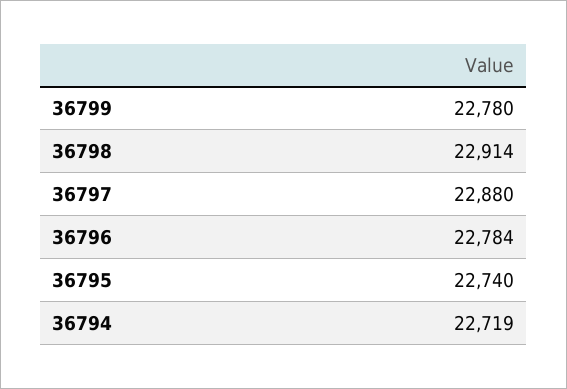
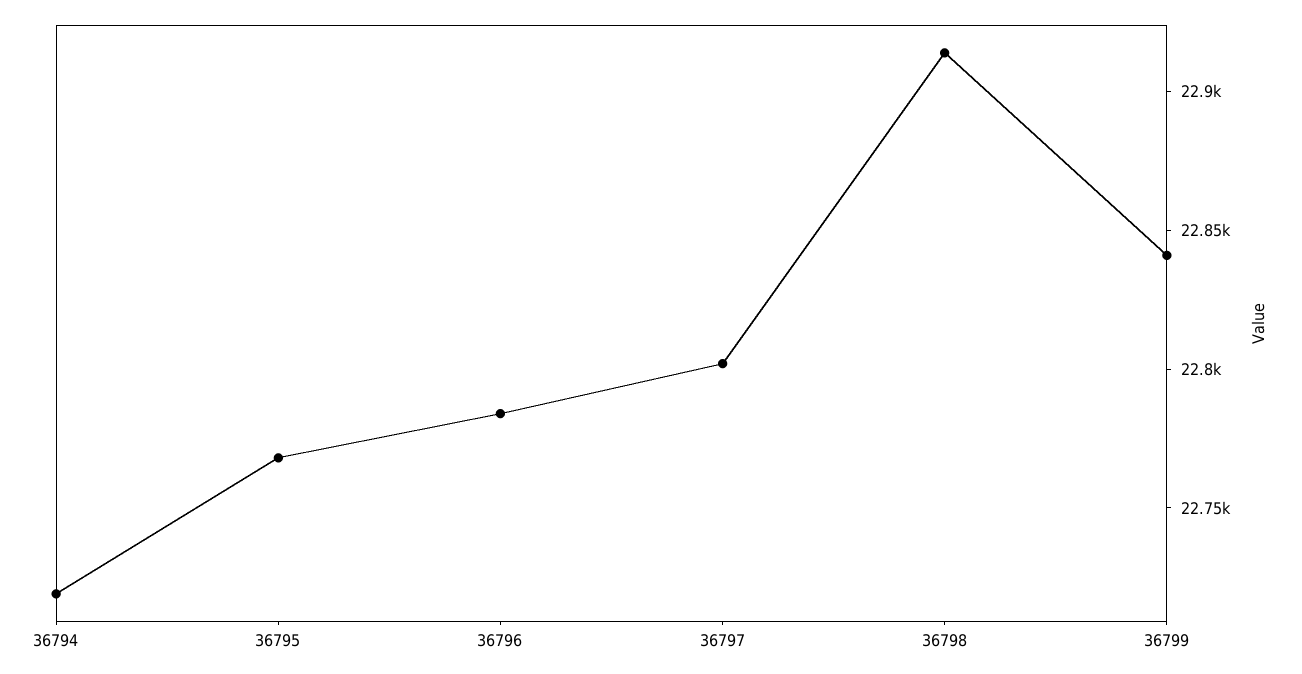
36799: 22780 -> 22840
36797: 22880 -> 22800
36795: 22740 -> 22770

